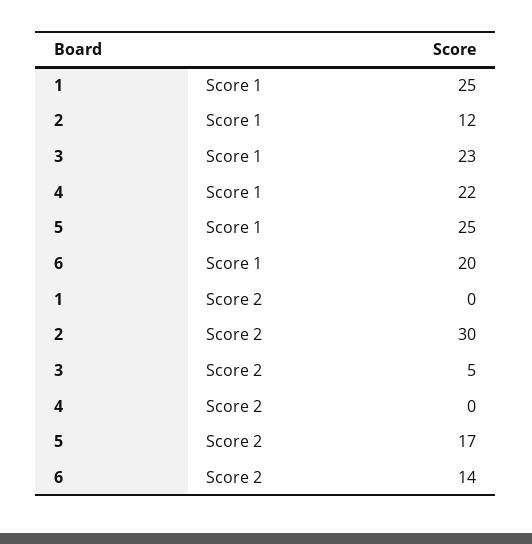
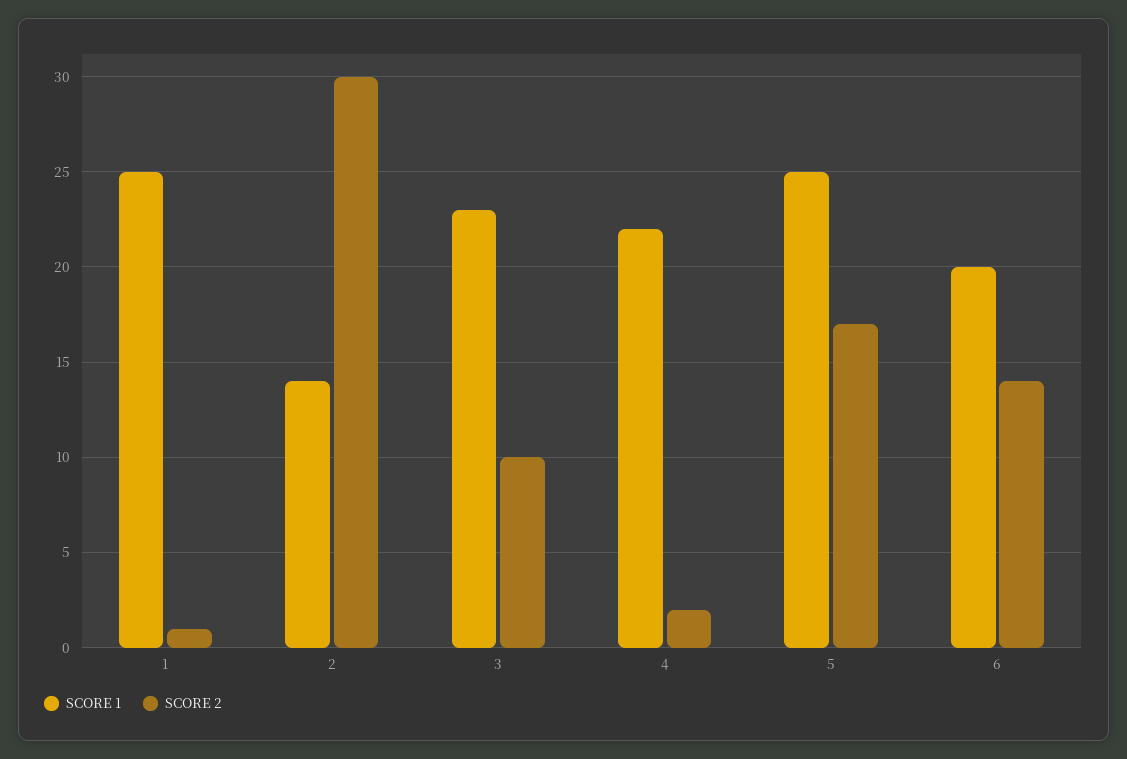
Score 1, 2: 12 -> 14
Score 2, 1: 0 -> 1
Score 2, 3: 5 -> 10
Score 2, 4: 0 -> 2

